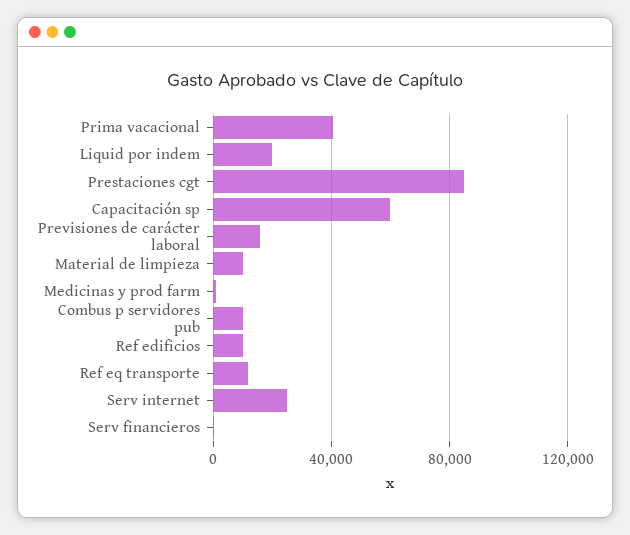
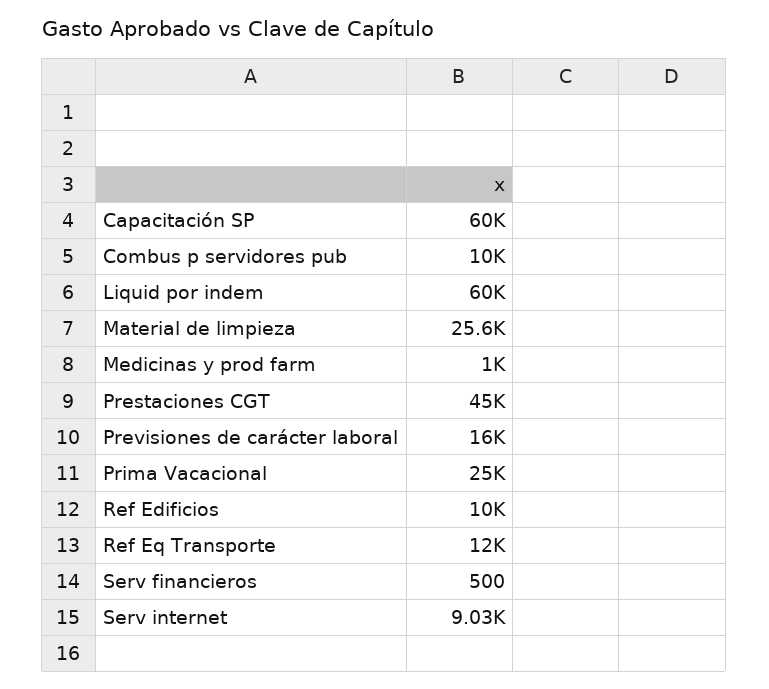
Prima vacacional: 40000 -> 25000
Liquid por indem: 20000 -> 60000
Prestaciones cgt: 85000 -> 45000
Material de limpieza: 10000 -> 25600
Serv internet: 25000 -> 9030

